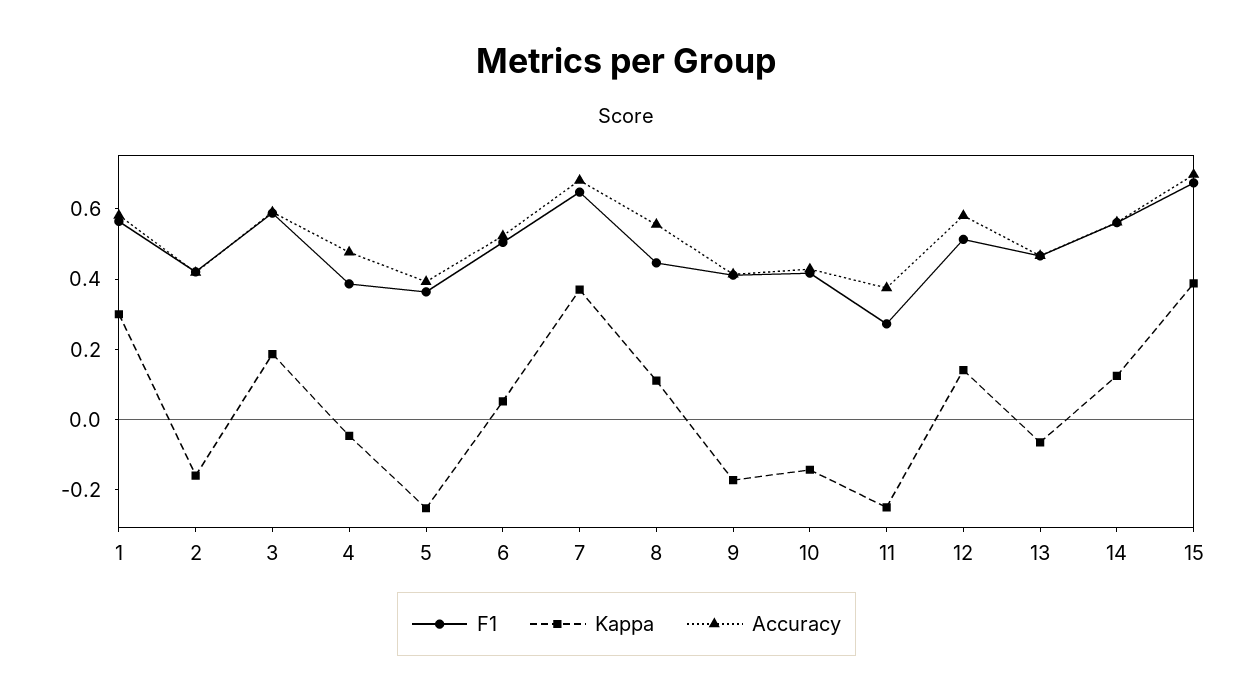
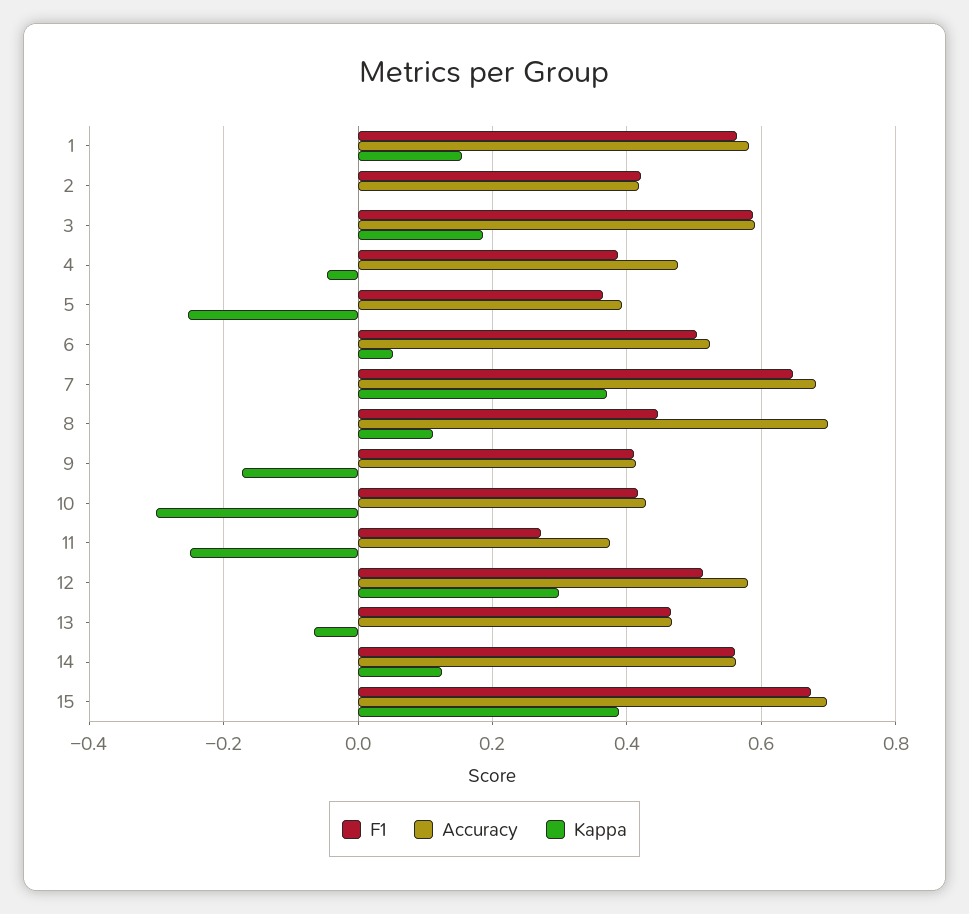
Kappa, 1: 0.3 -> 0.16
Kappa, 2: -0.15 -> 0
Accuracy, 8: 0.55 -> 0.7
Kappa, 10: -0.15 -> -0.3
Kappa, 12: 0.15 -> 0.3

